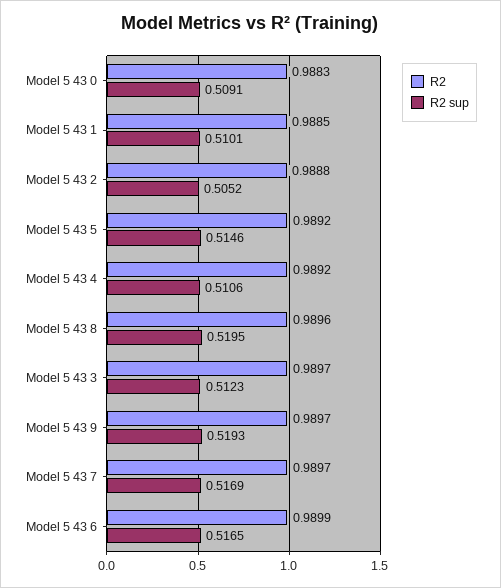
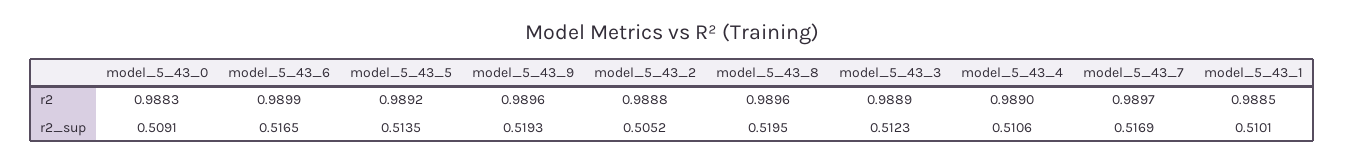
R2 sup, Model 5 43 5: 0.5146 -> 0.5135
R2, Model 5 43 4: 0.9892 -> 0.989
R2, Model 5 43 3: 0.9897 -> 0.9889
R2, Model 5 43 9: 0.9897 -> 0.9896

